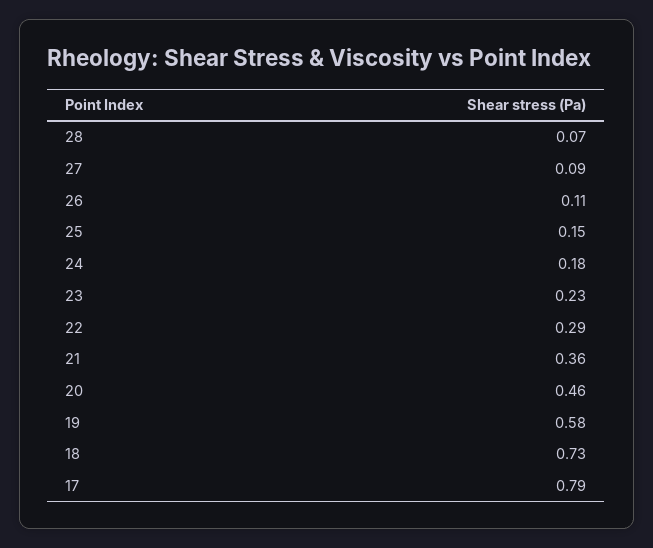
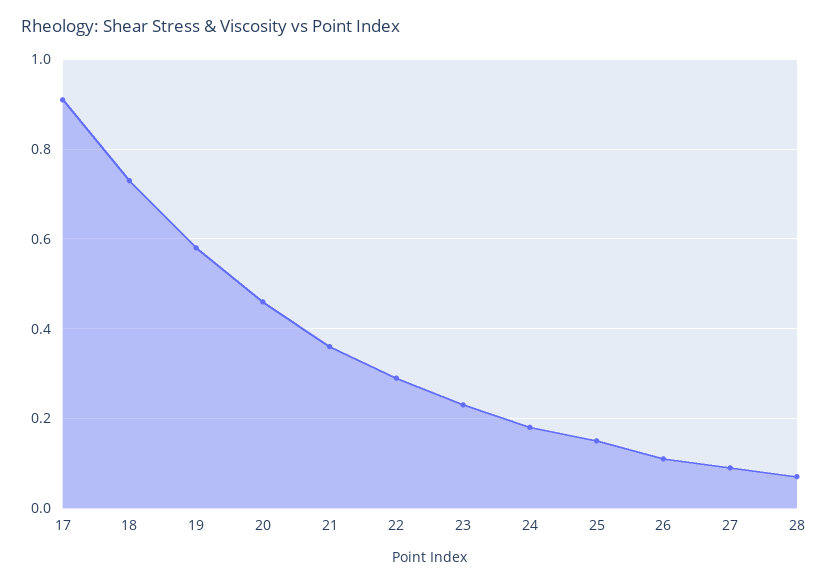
17: 0.79 -> 0.9

